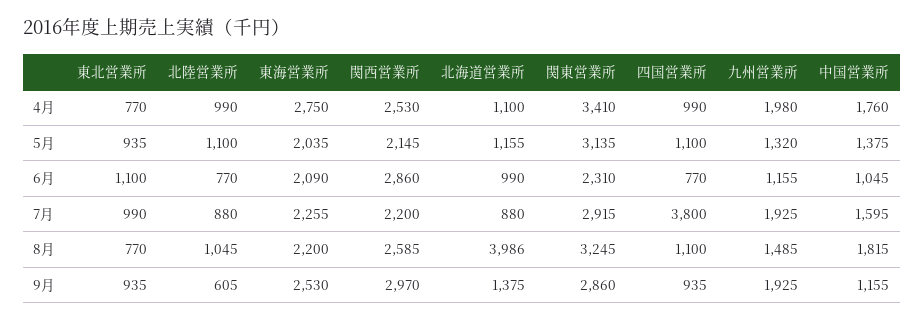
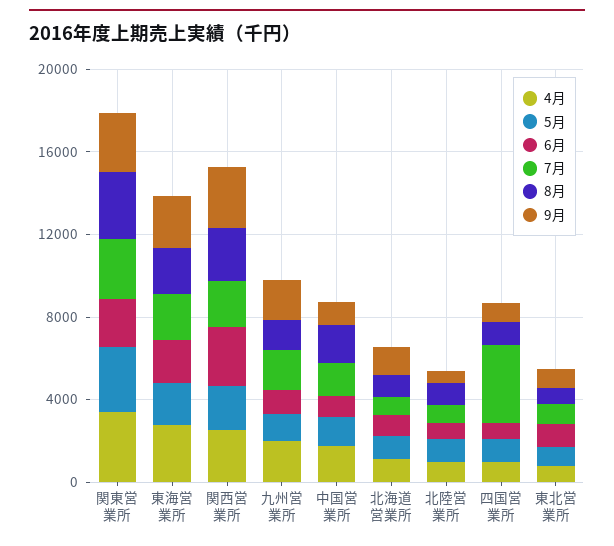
8月, 北海道営業所: 3986 -> 1000

